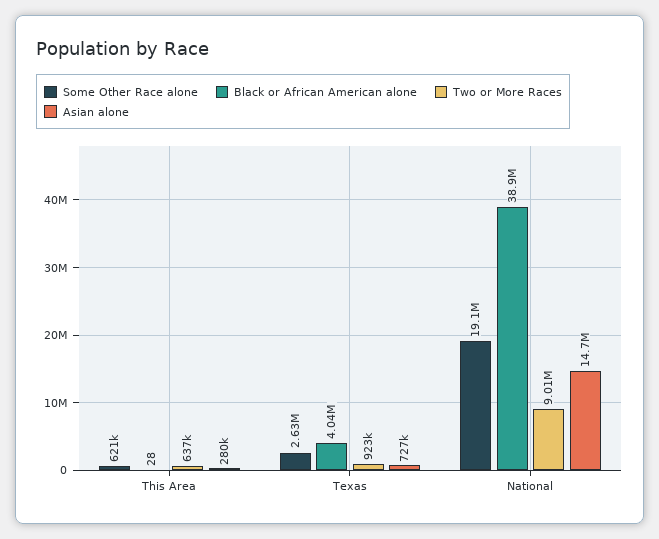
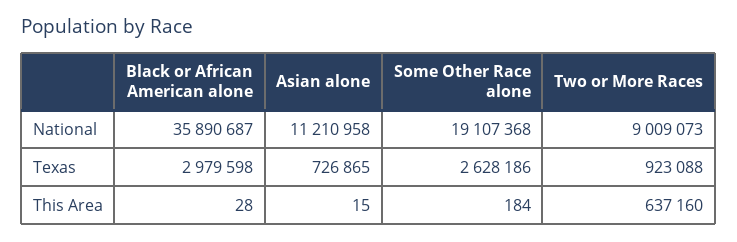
Some Other Race alone, This Area: 621000 -> 184
Asian alone, This Area: 280000 -> 15
Black or African American alone, Texas: 4040000 -> 2979598
Black or African American alone, National: 38900000 -> 35890687
Asian alone, National: 14700000 -> 11210958

